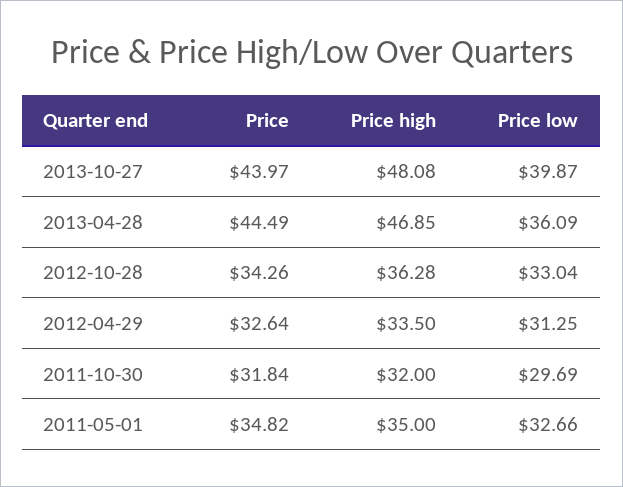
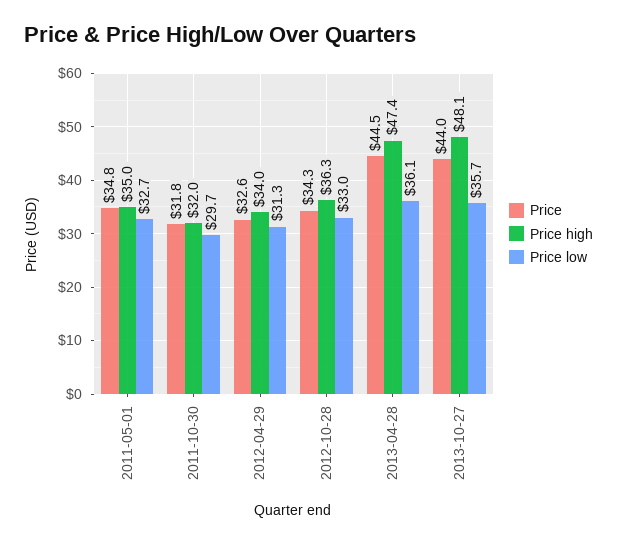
Price low, 2013-10-27: 39.87 -> 35.7
Price high, 2013-04-28: 46.85 -> 47.4
Price high, 2012-04-29: 33.5 -> 34

